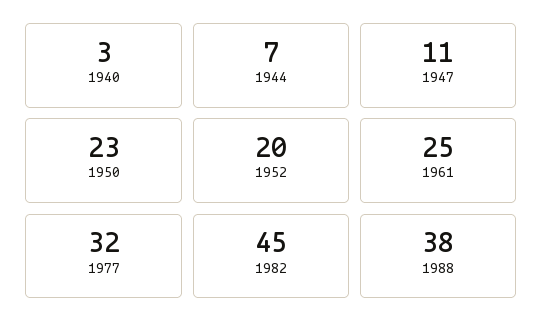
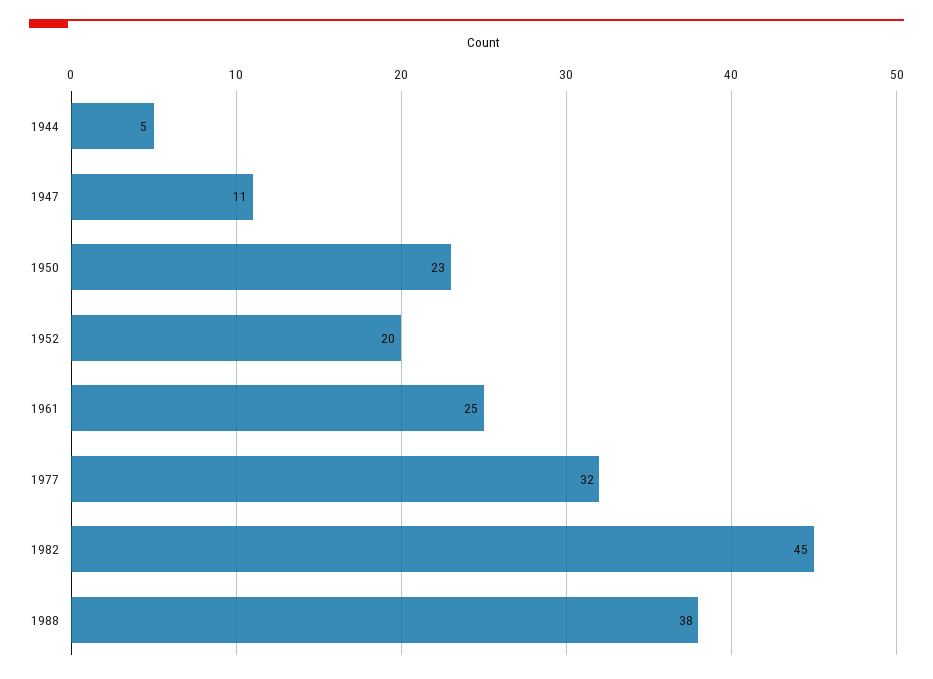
1940: 3 -> none
1944: 7 -> 5

